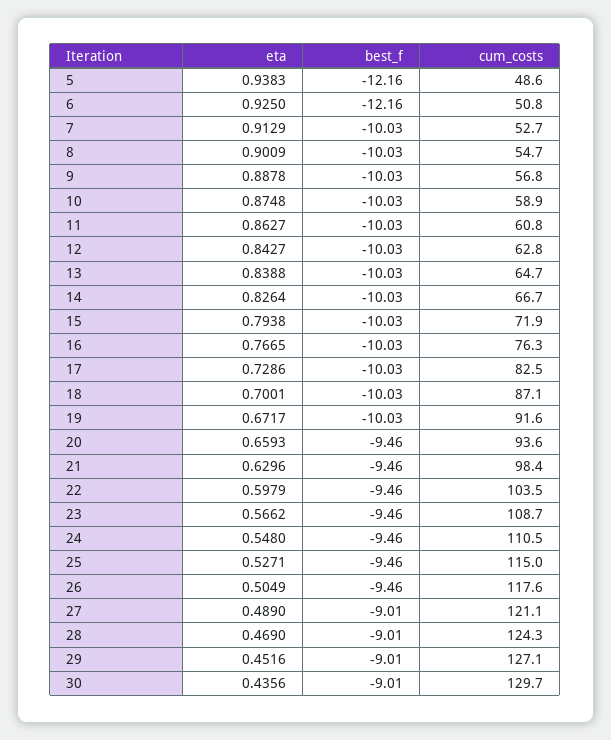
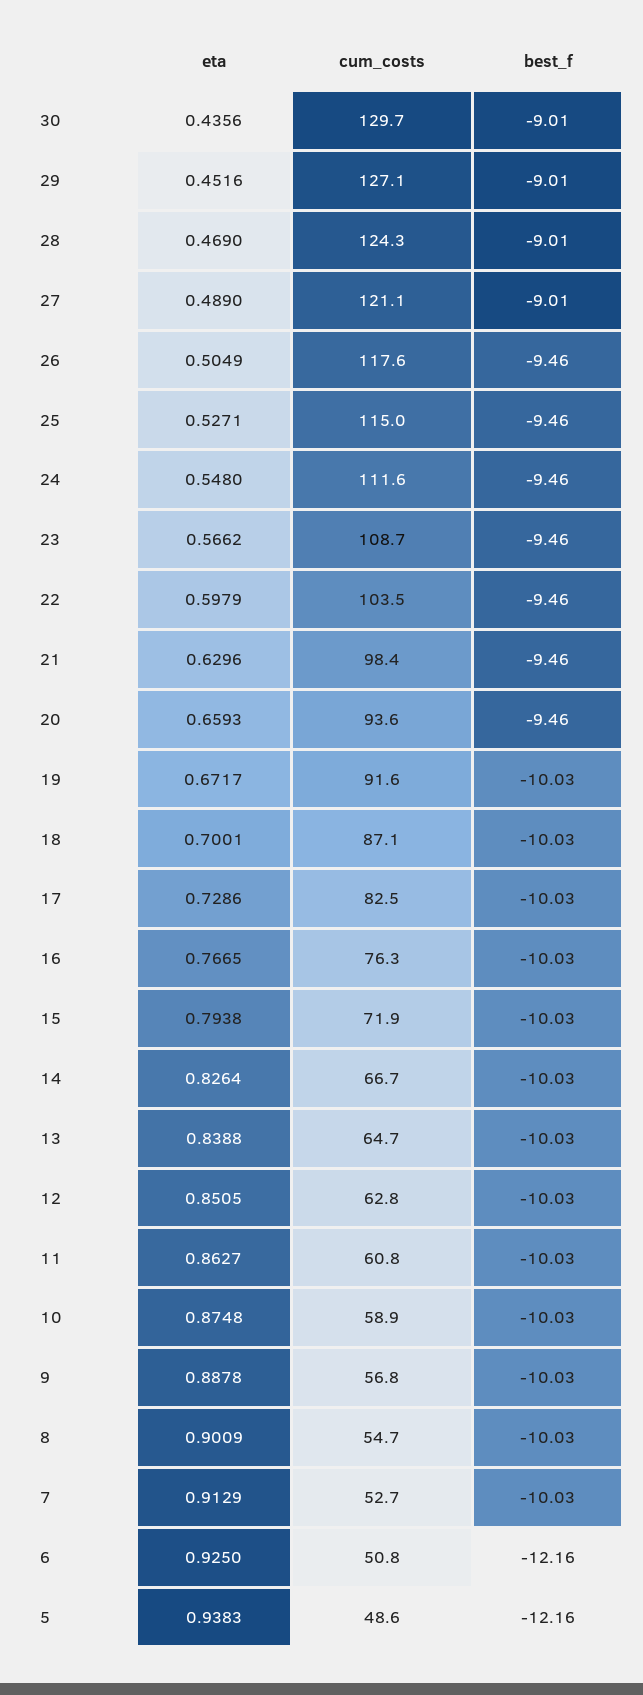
eta, 12: 0.8427 -> 0.8505
cum_costs, 24: 110.5 -> 111.6

